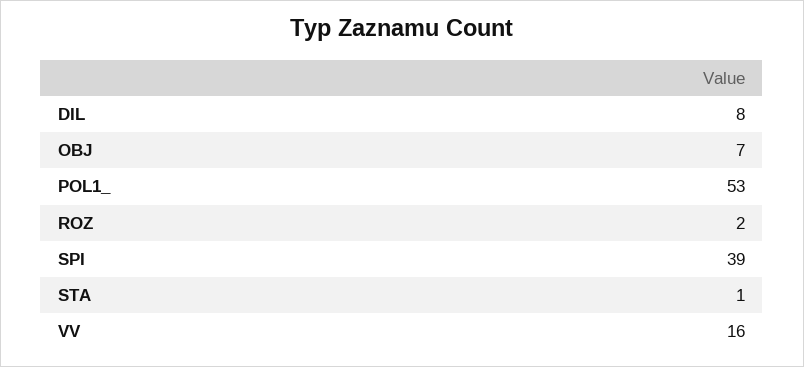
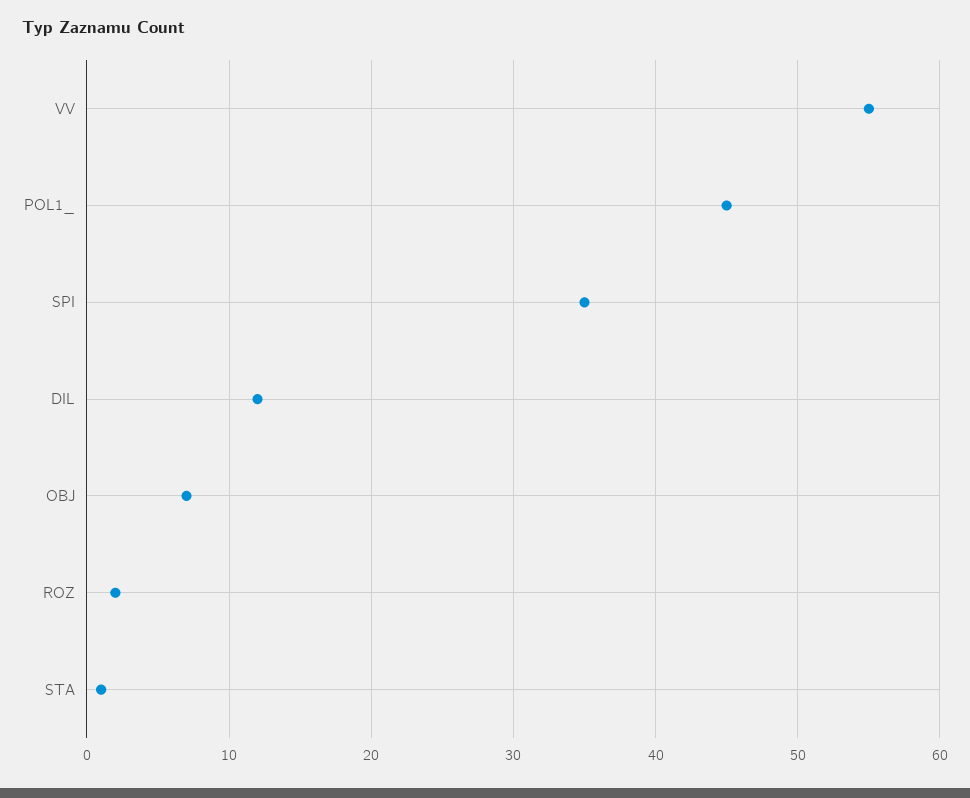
DIL: 8 -> 12
POL1_: 53 -> 45
SPI: 39 -> 35
VV: 16 -> 55

